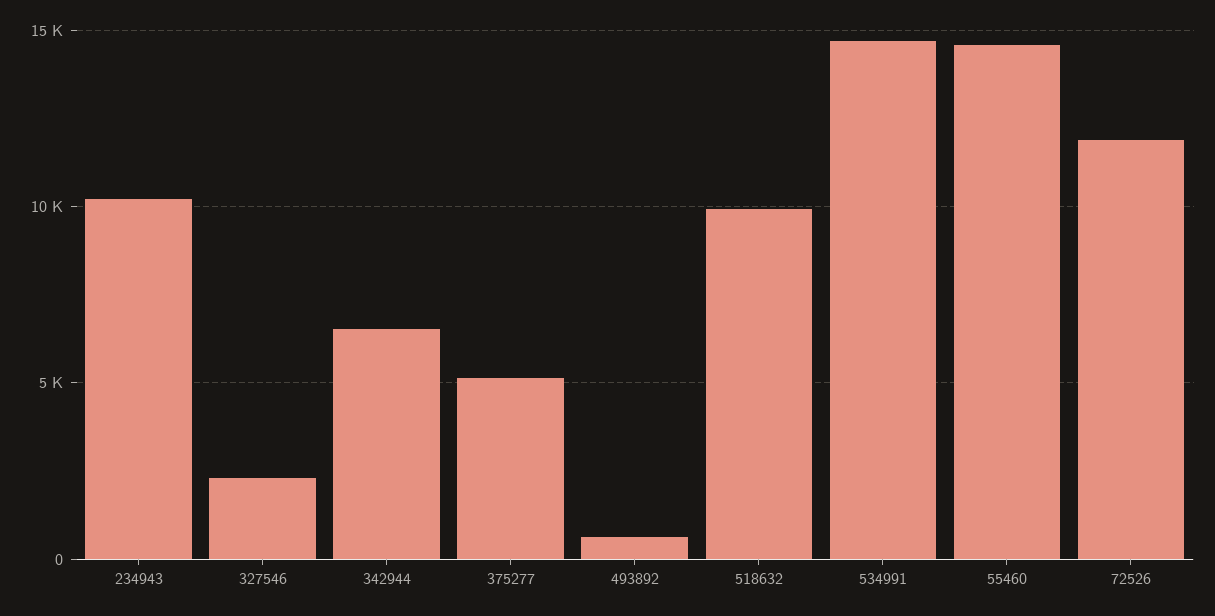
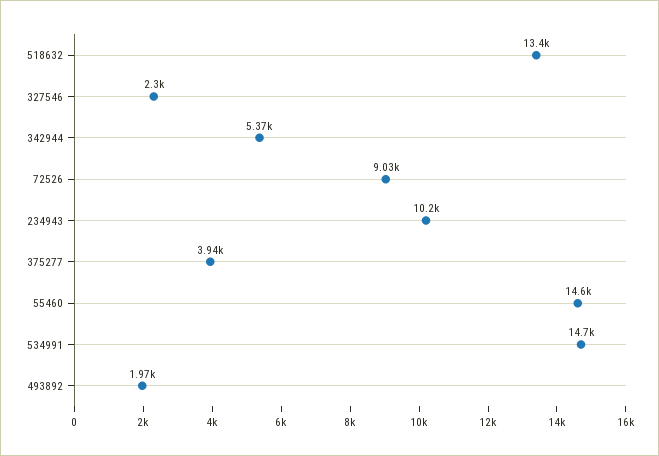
342944: 6500 -> 5370
375277: 5000 -> 3940
493892: 500 -> 1970
518632: 10000 -> 13400
72526: 12000 -> 9030

